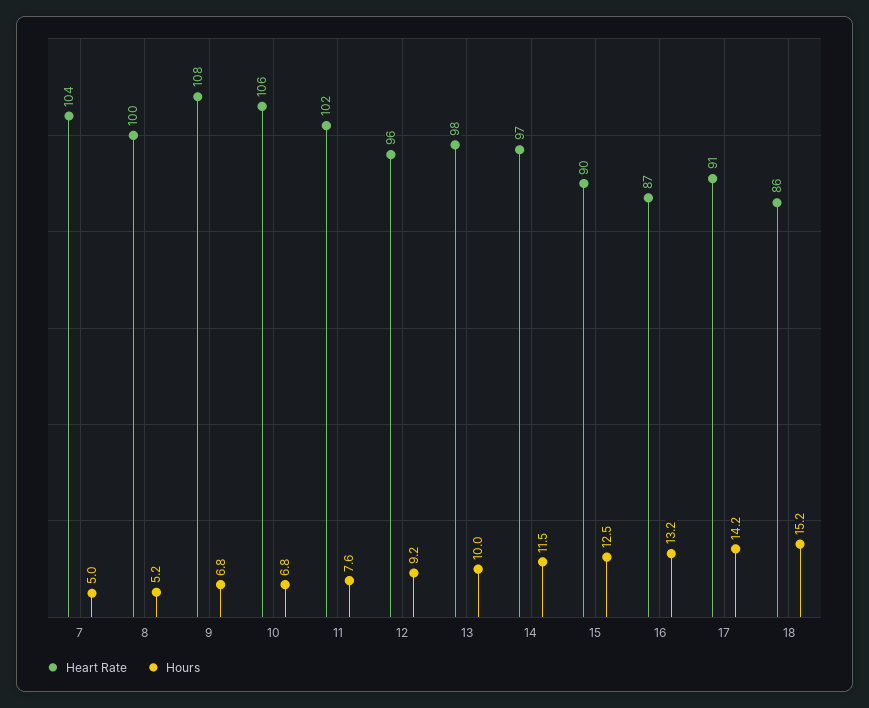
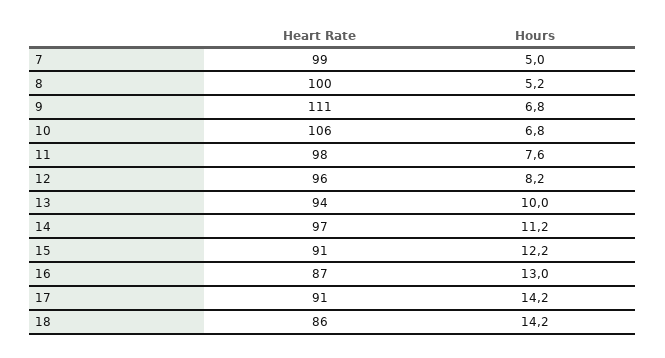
Heart Rate, 7: 104 -> 99
Heart Rate, 9: 108 -> 111
Heart Rate, 11: 102 -> 98
Hours, 12: 9.2 -> 8.2
Heart Rate, 13: 98 -> 94
Hours, 14: 11.5 -> 11.2
Heart Rate, 15: 90 -> 91
Hours, 15: 12.5 -> 12.2
Hours, 16: 13.2 -> 13
Hours, 18: 15.2 -> 14.2

